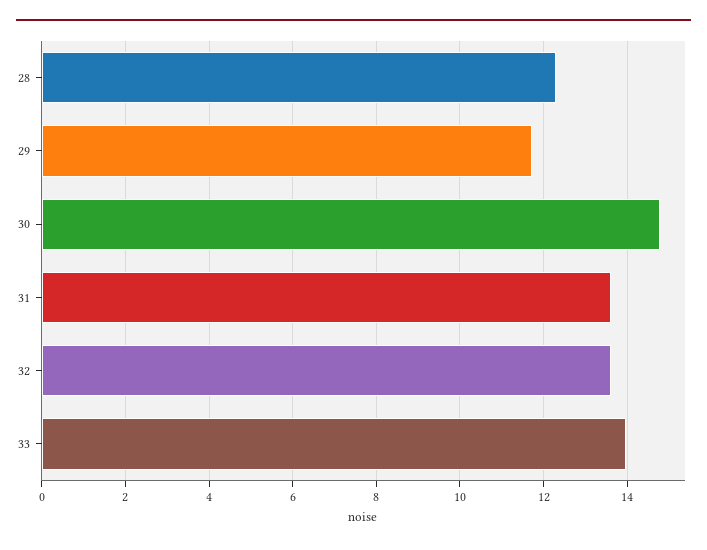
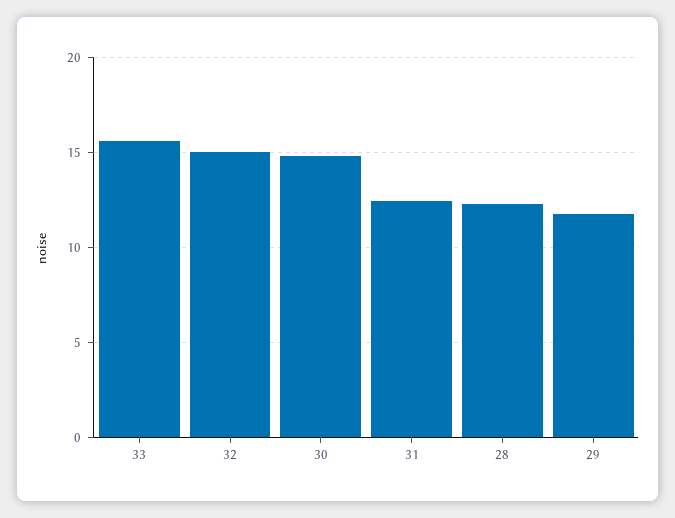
31: 13.6 -> 12.5
32: 13.6 -> 15
33: 14 -> 15.5

